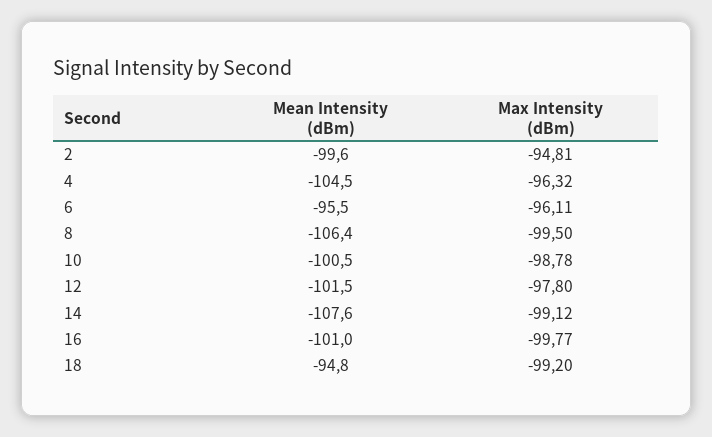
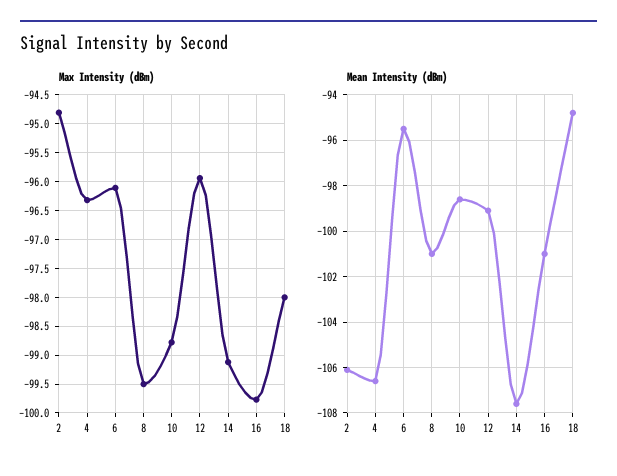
Mean Intensity (dBm), 2: -99.6 -> -106
Mean Intensity (dBm), 4: -104.5 -> -106.5
Mean Intensity (dBm), 8: -106.4 -> -101
Mean Intensity (dBm), 10: -100.5 -> -98.5
Mean Intensity (dBm), 12: -101.5 -> -99
Max Intensity (dBm), 12: -97.8 -> -96
Max Intensity (dBm), 18: -99.2 -> -98

